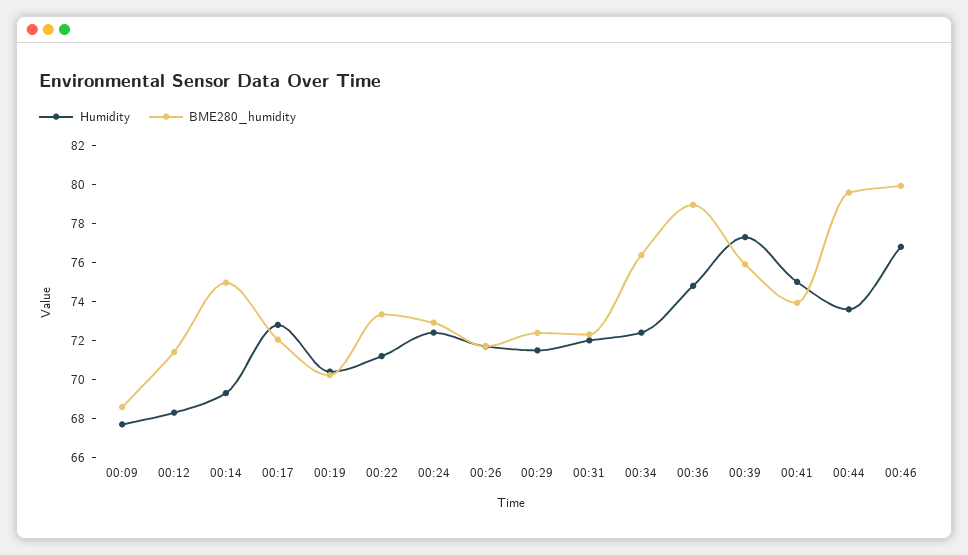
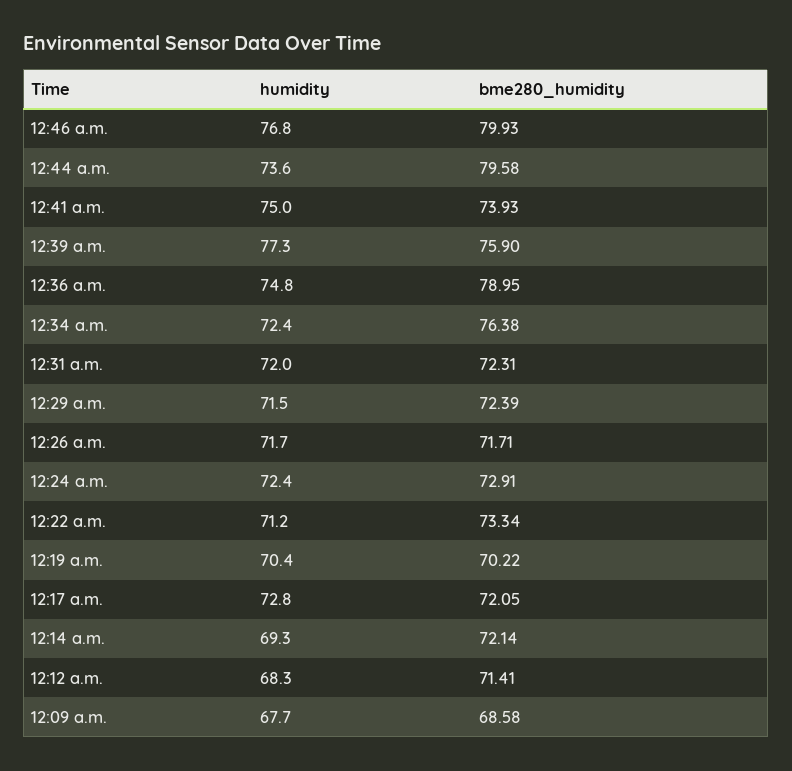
BME280_humidity, 00:14: 75 -> 72.14

